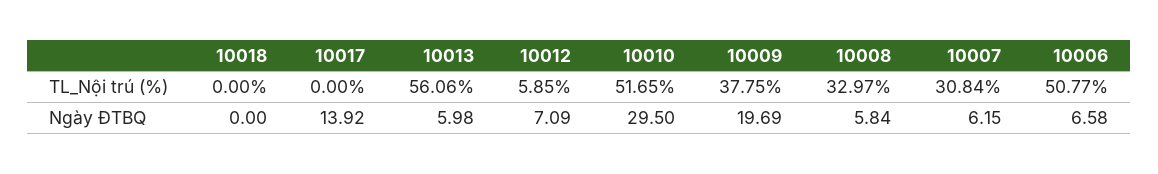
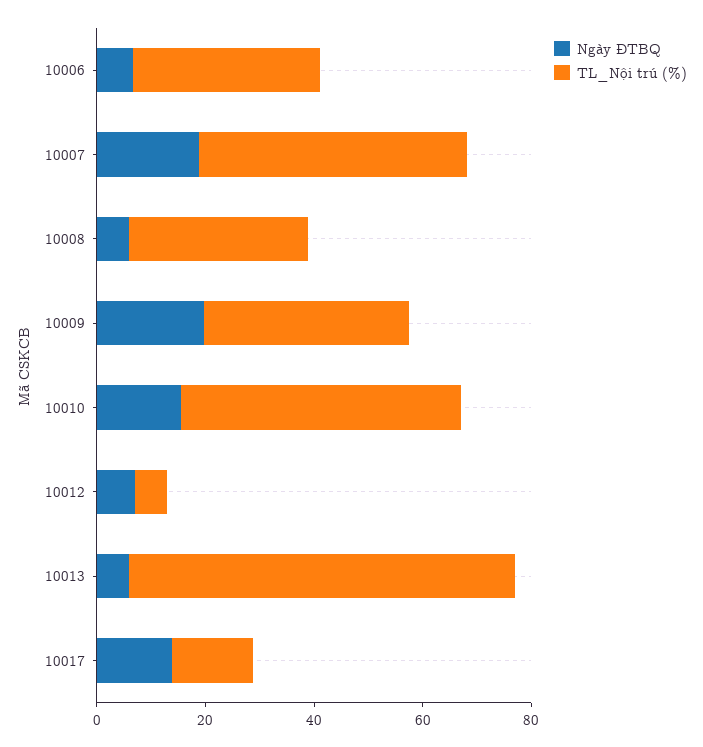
TL_Nội trú (%), 10018: 0 -> none
TL_Nội trú (%), 10017: 0 -> 15
TL_Nội trú (%), 10013: 56.06 -> 70
TL_Nội trú (%), 10007: 30.84 -> 50
TL_Nội trú (%), 10006: 50.77 -> 35
Ngày ĐTBQ, 10018: 0 -> none
Ngày ĐTBQ, 10010: 29.5 -> 15
Ngày ĐTBQ, 10007: 6.15 -> 20

